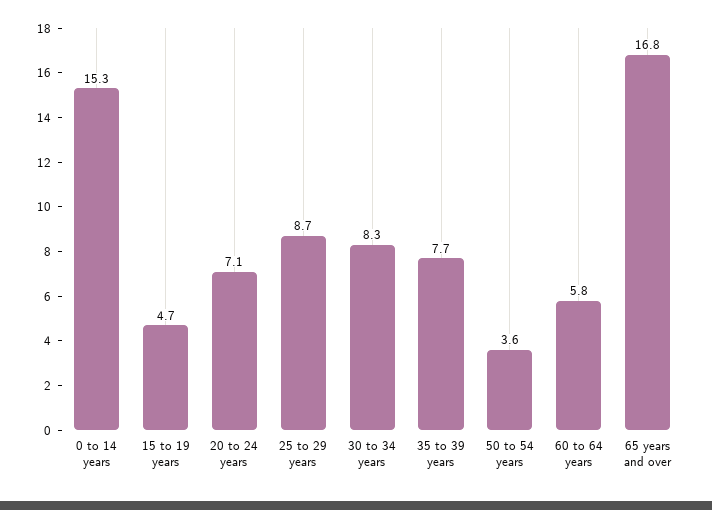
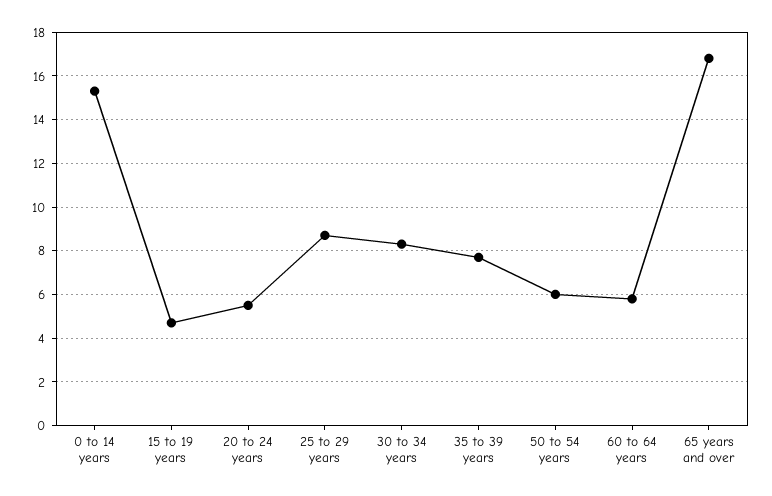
20 to 24 years: 7.1 -> 5.5
50 to 54 years: 3.6 -> 6

